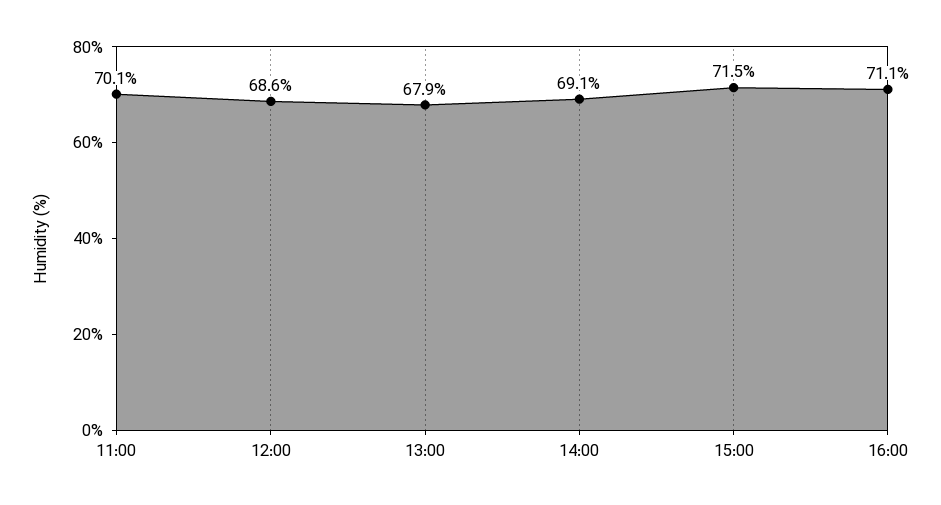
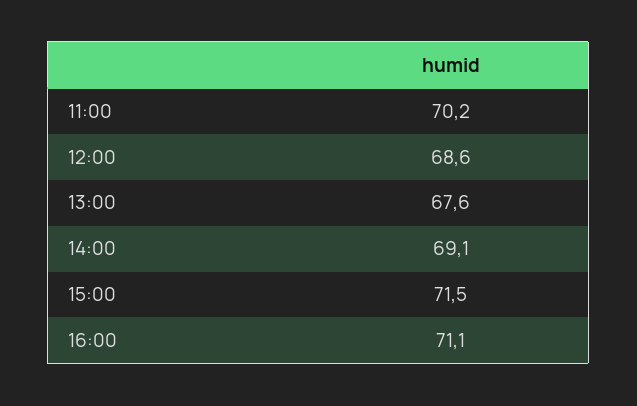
11:00: 70.1 -> 70.2
13:00: 67.9 -> 67.6

